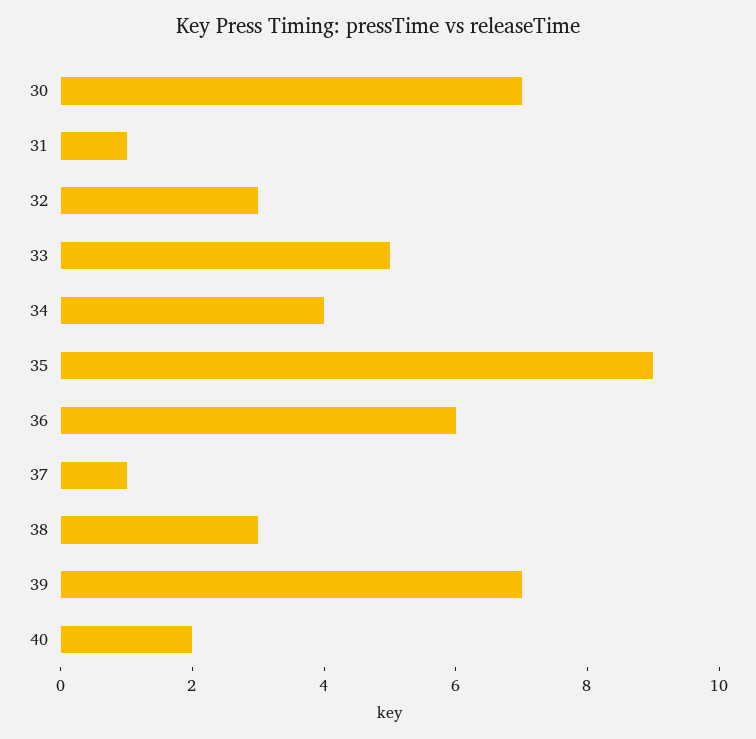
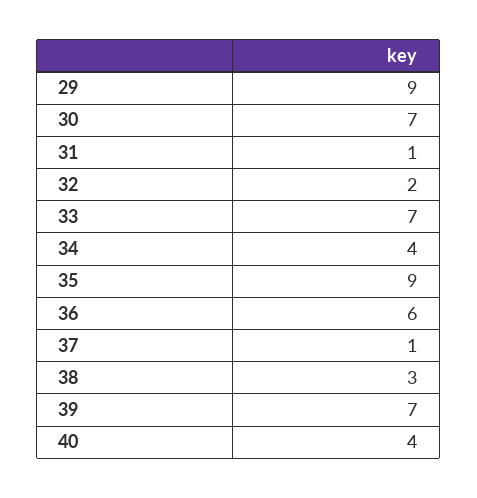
32: 3 -> 2
33: 5 -> 7
40: 2 -> 4
29: none -> 9

